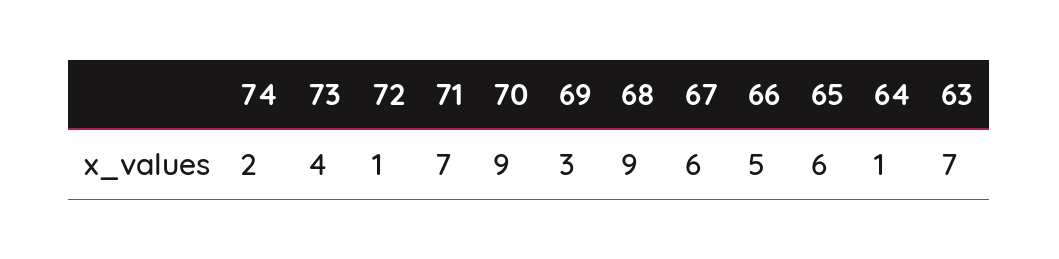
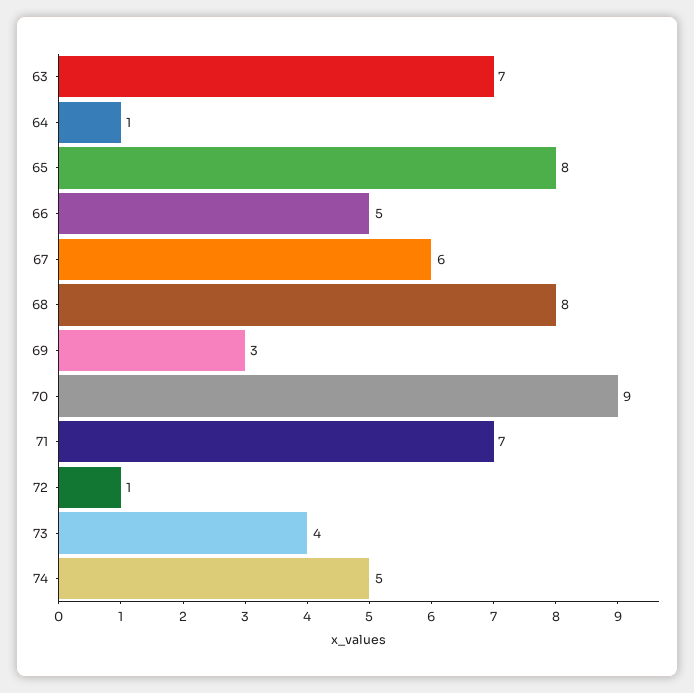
74: 2 -> 5
68: 9 -> 8
65: 6 -> 8

